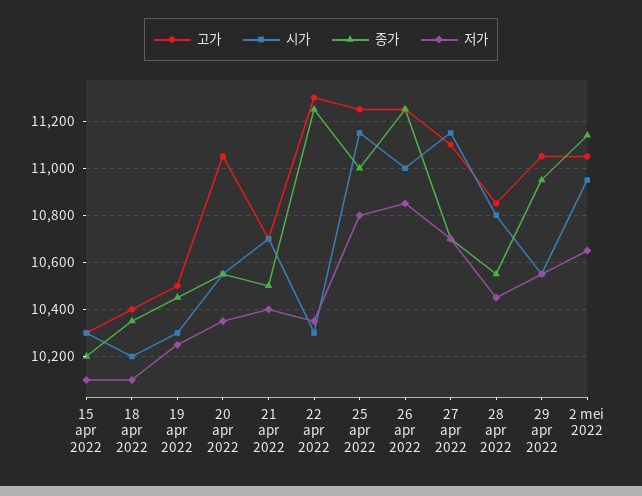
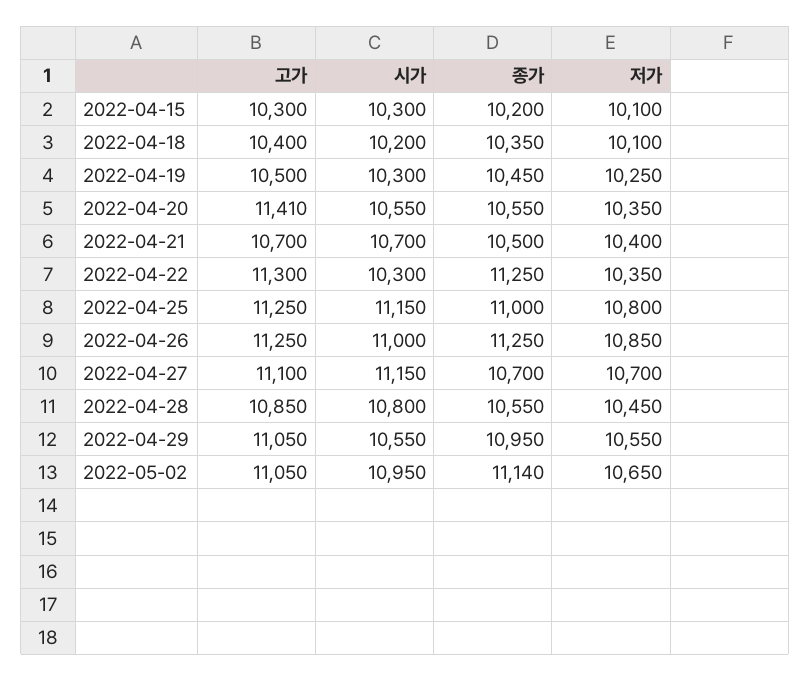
고가, 20 apr 2022: 11050 -> 11410

